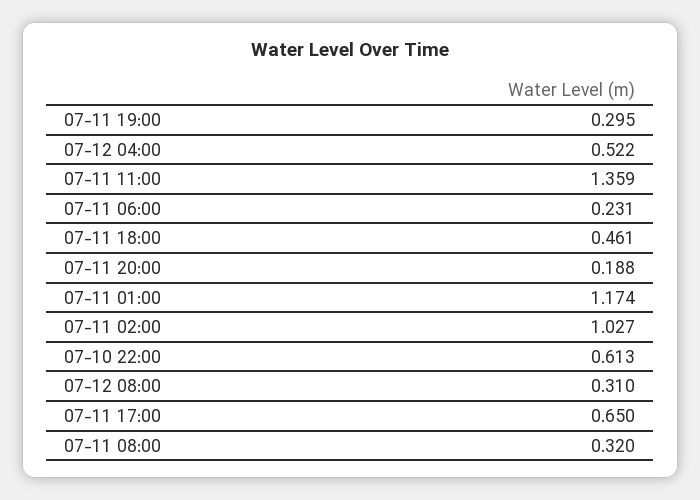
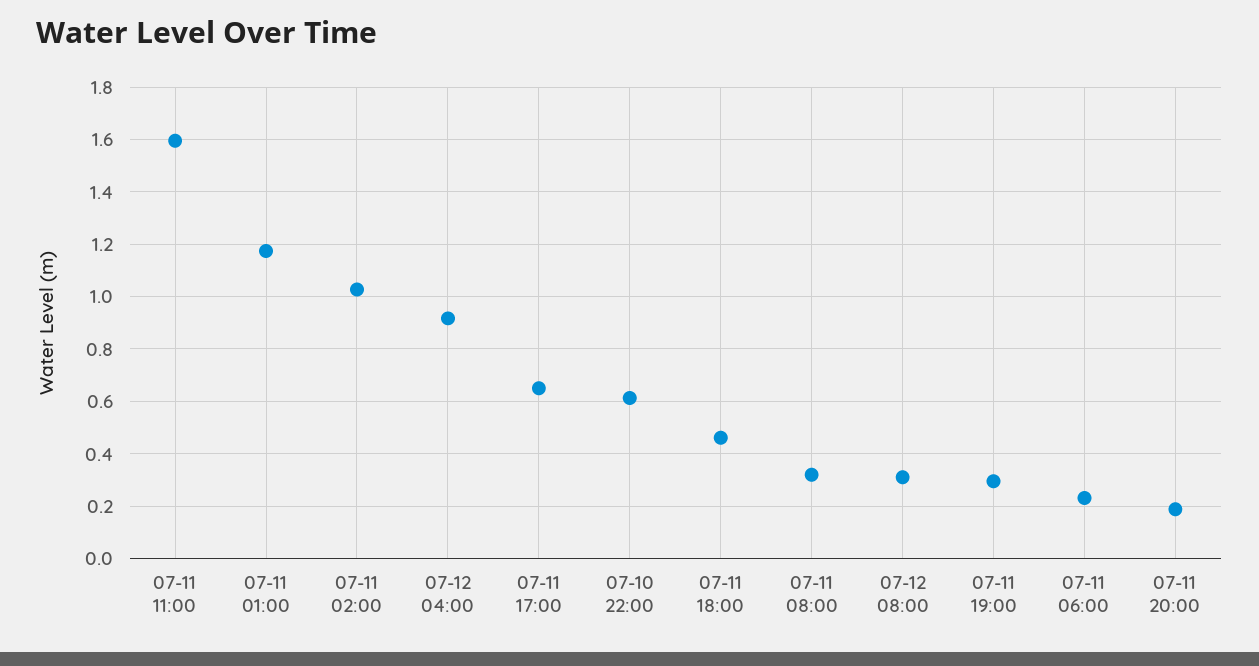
07-12 04:00: 0.522 -> 0.925
07-11 11:00: 1.359 -> 1.6

